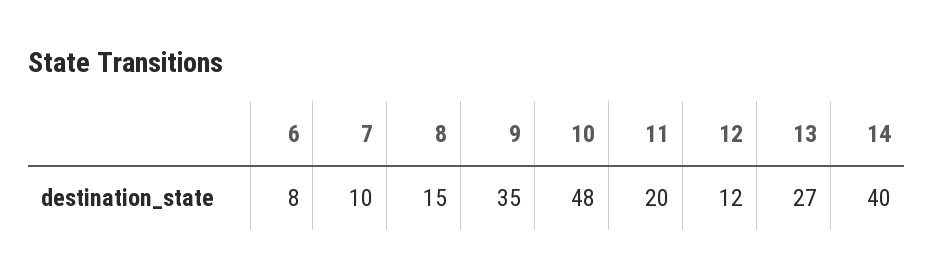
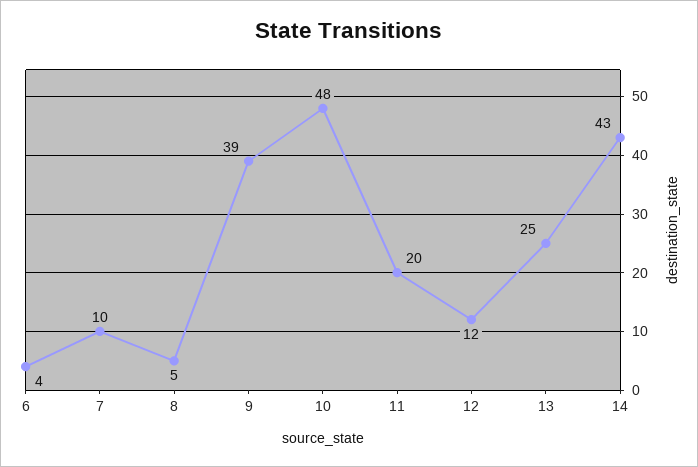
6: 8 -> 4
8: 15 -> 5
9: 35 -> 39
13: 27 -> 25
14: 40 -> 43

